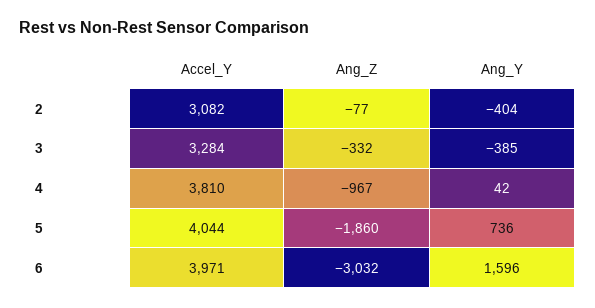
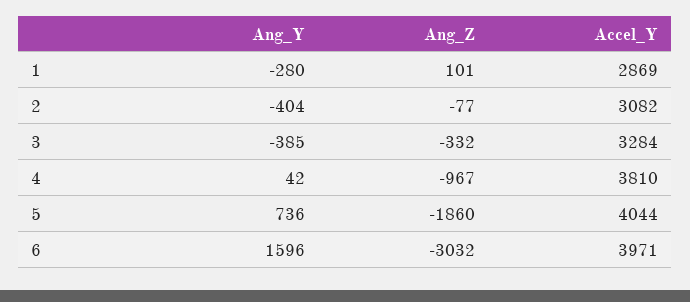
Ang_Y, 1: none -> -280
Ang_Z, 1: none -> 101
Accel_Y, 1: none -> 2869

